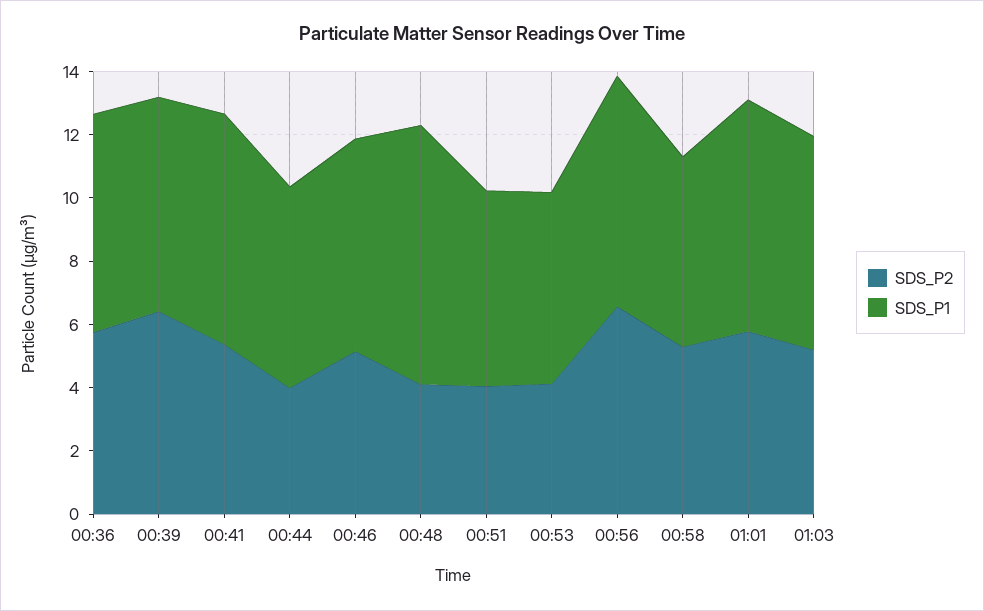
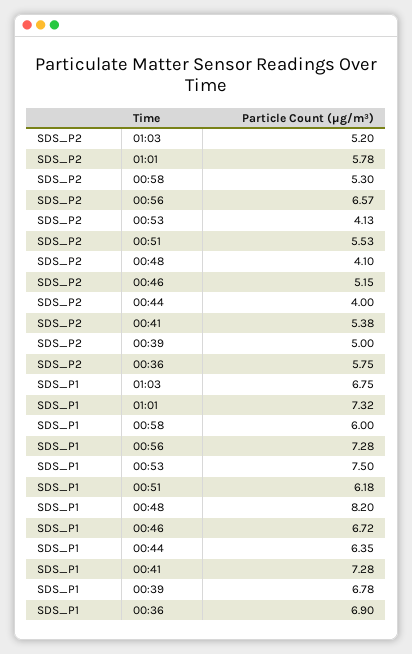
SDS_P2, 00:39: 6.5 -> 5
SDS_P2, 00:51: 4 -> 5.53
SDS_P1, 00:53: 6 -> 7.5

